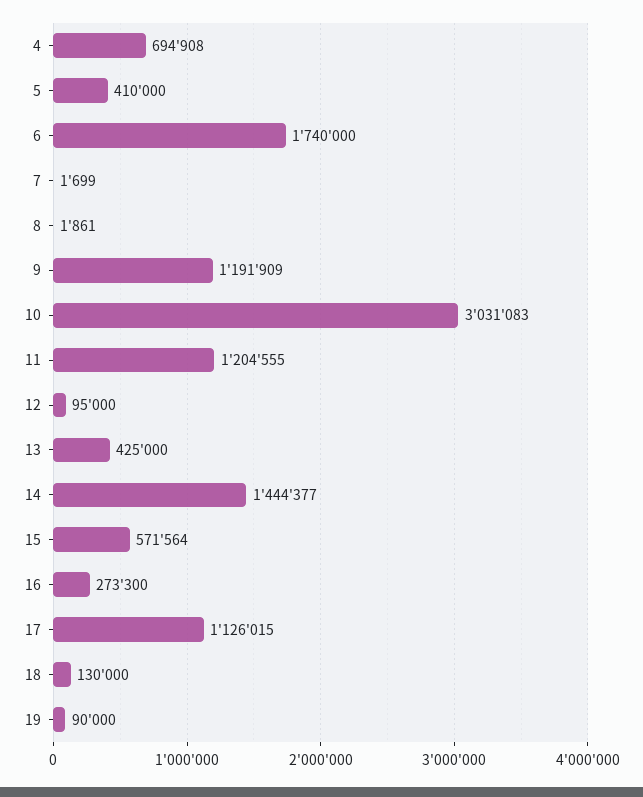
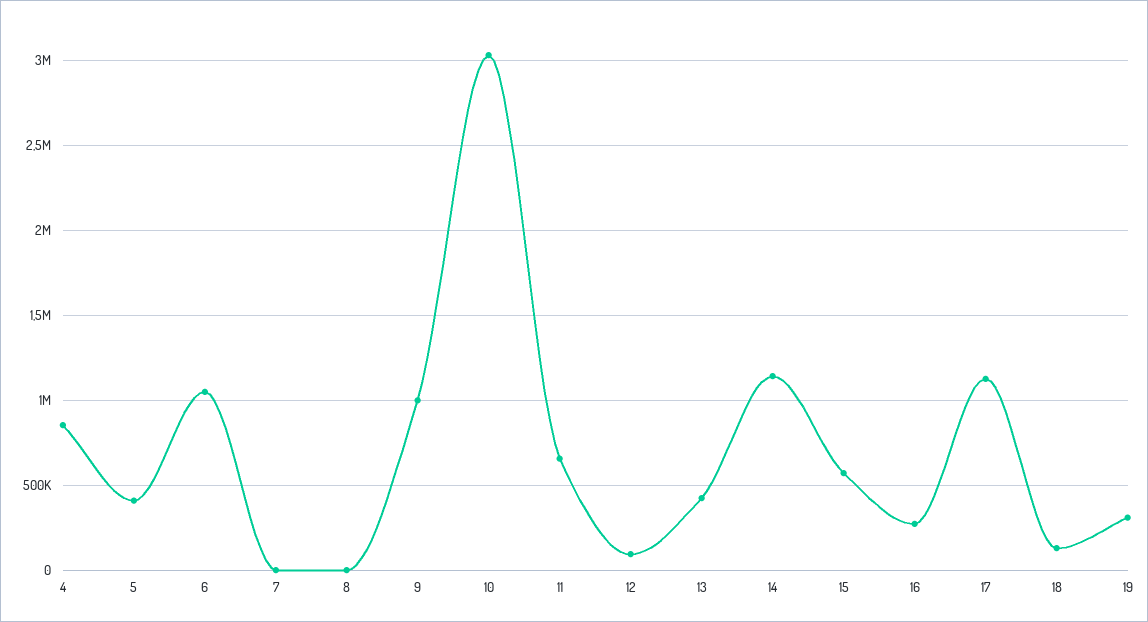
4: 694908 -> 850000
6: 1740000 -> 1050000
9: 1191909 -> 1000000
11: 1204555 -> 650000
14: 1444377 -> 1150000
19: 90000 -> 300000

